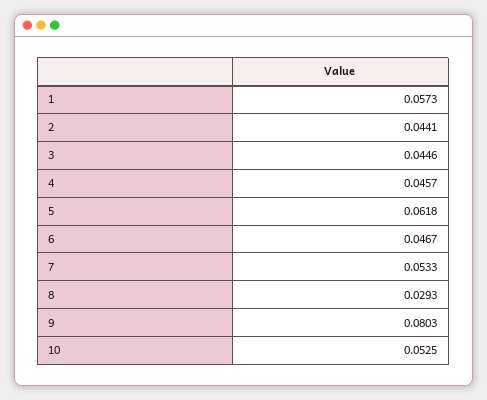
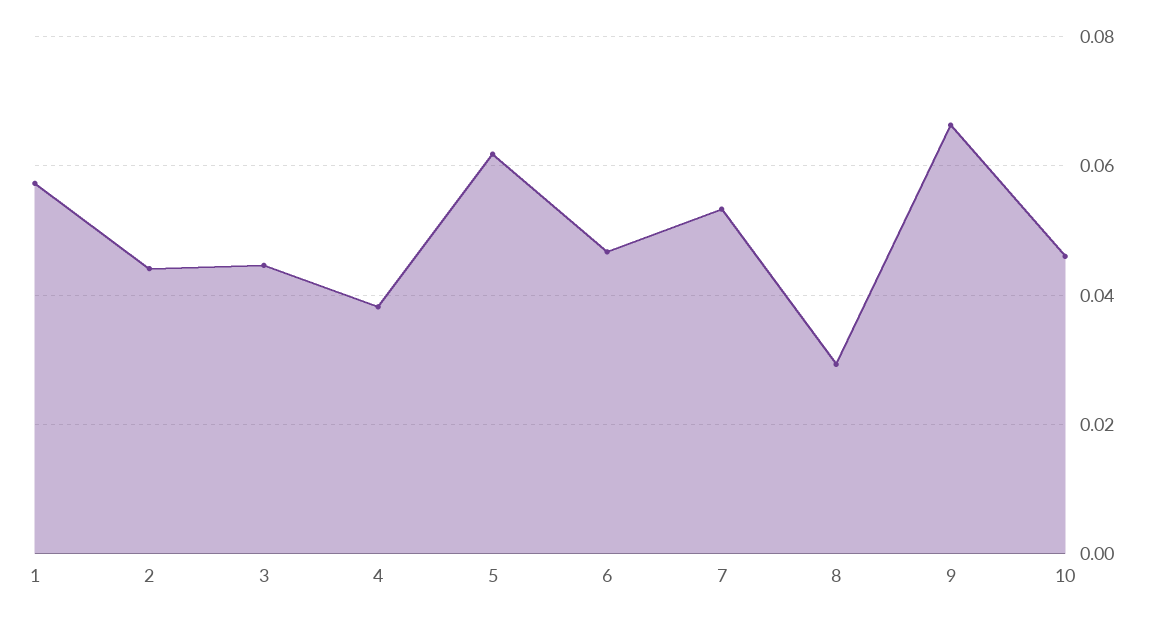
4: 0.0457 -> 0.038
9: 0.0803 -> 0.066
10: 0.0525 -> 0.046

